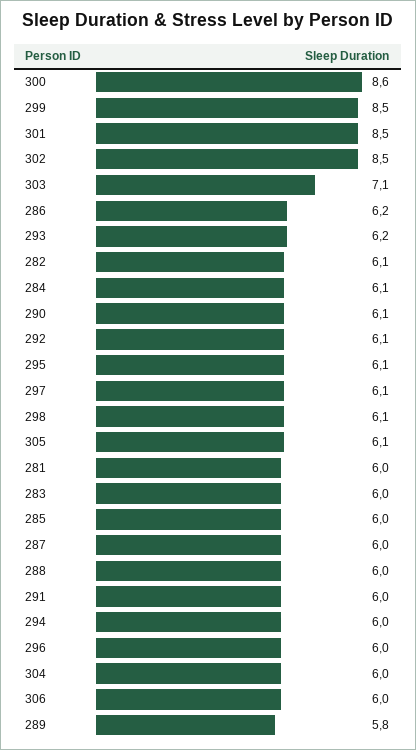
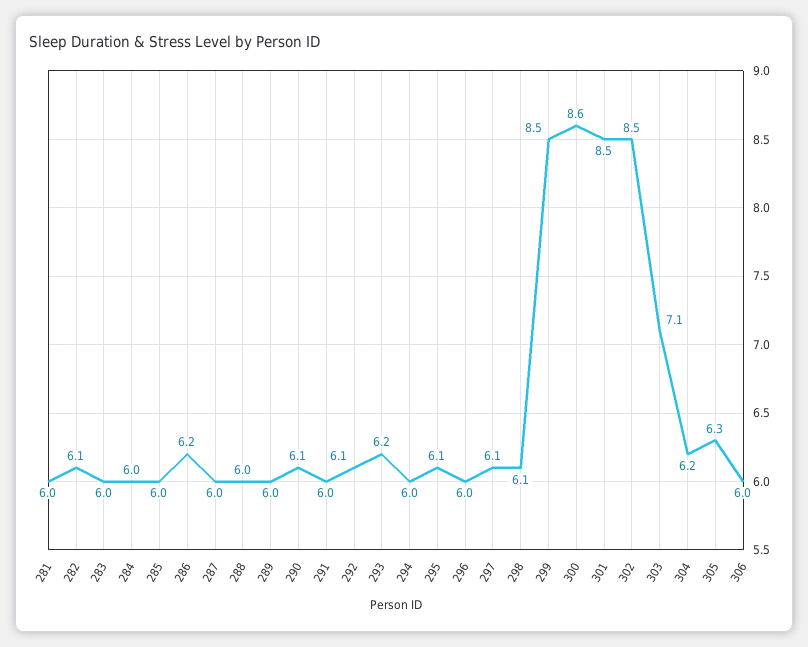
284: 6.1 -> 6
305: 6.1 -> 6.3
304: 6 -> 6.2
289: 5.8 -> 6

